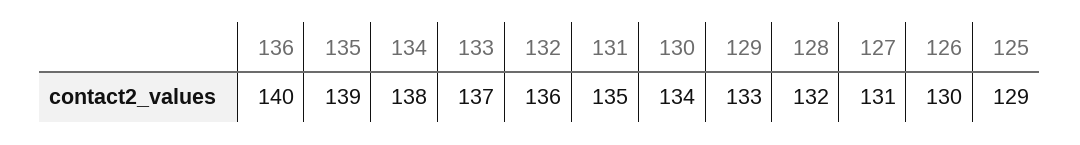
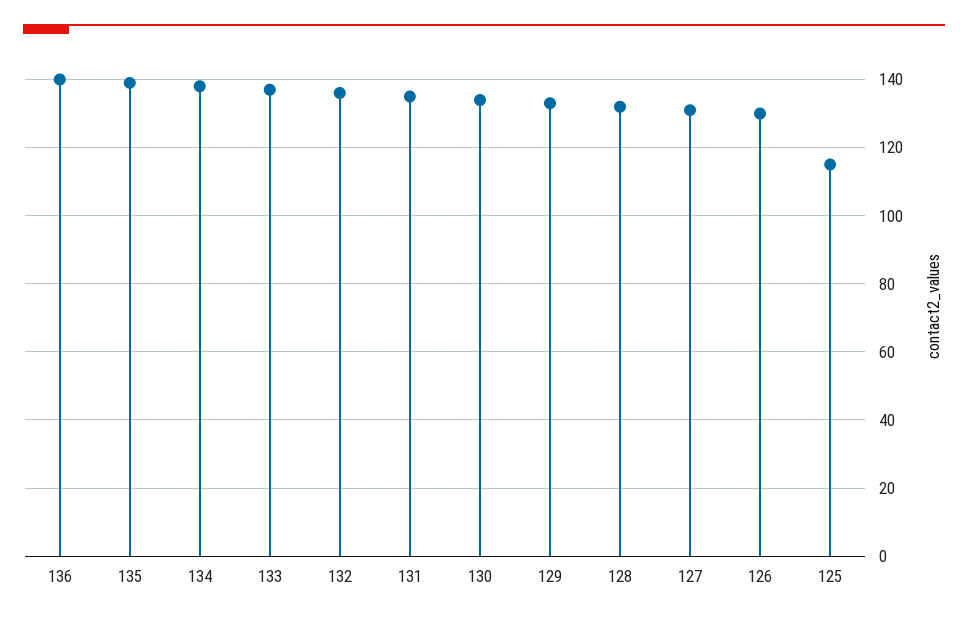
125: 129 -> 115

